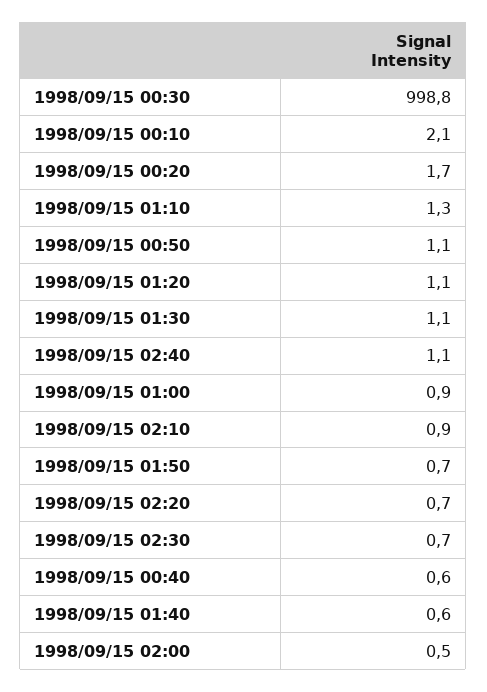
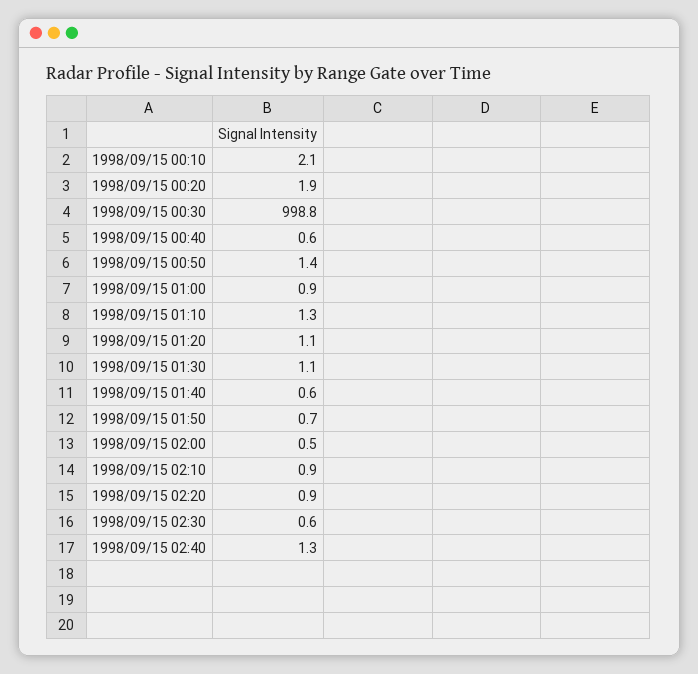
1998/09/15 00:20: 1.7 -> 1.9
1998/09/15 00:50: 1.1 -> 1.4
1998/09/15 02:40: 1.1 -> 1.3
1998/09/15 02:20: 0.7 -> 0.9
1998/09/15 02:30: 0.7 -> 0.6

